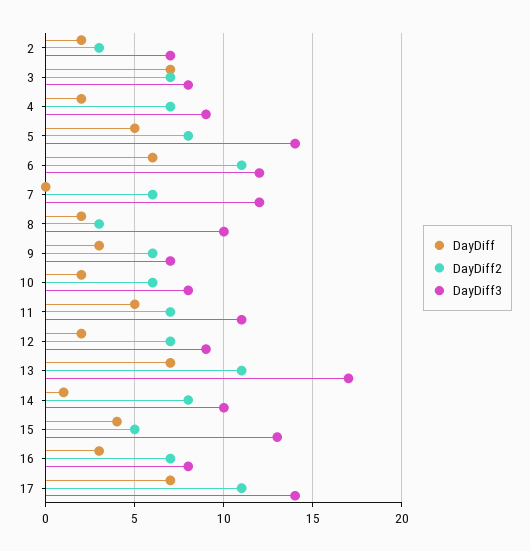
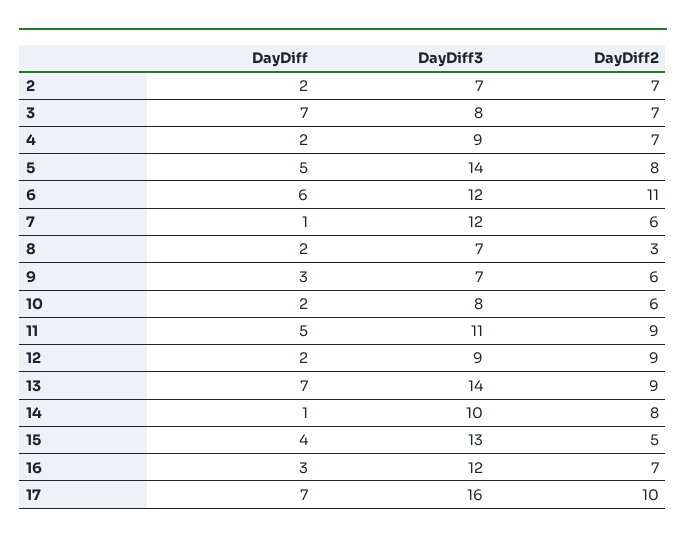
DayDiff2, 2: 3 -> 7
DayDiff, 7: 0 -> 1
DayDiff3, 8: 10 -> 7
DayDiff2, 11: 7 -> 9
DayDiff2, 12: 7 -> 9
DayDiff2, 13: 11 -> 9
DayDiff3, 13: 17 -> 14
DayDiff3, 16: 8 -> 12
DayDiff2, 17: 11 -> 10
DayDiff3, 17: 14 -> 16

